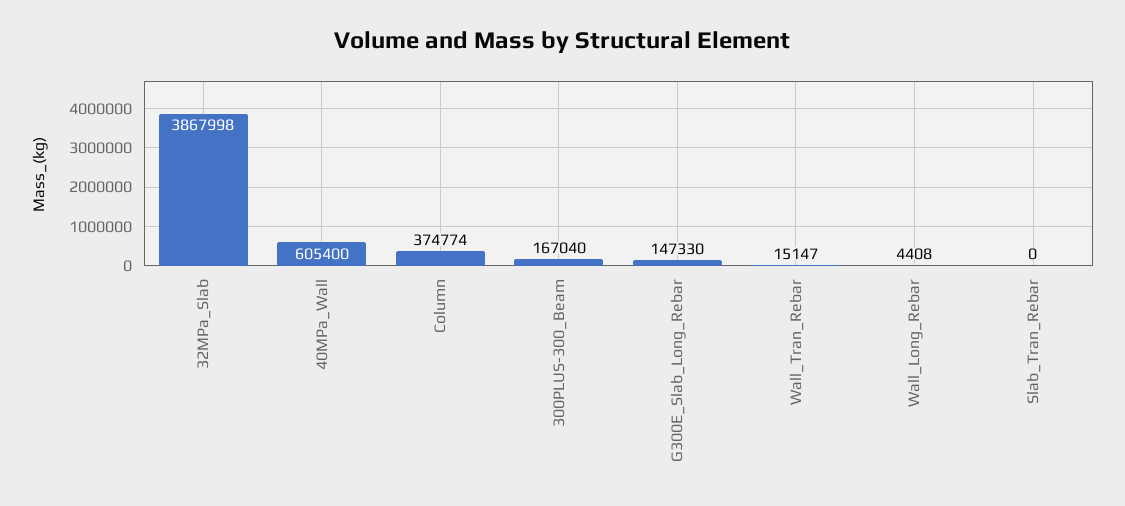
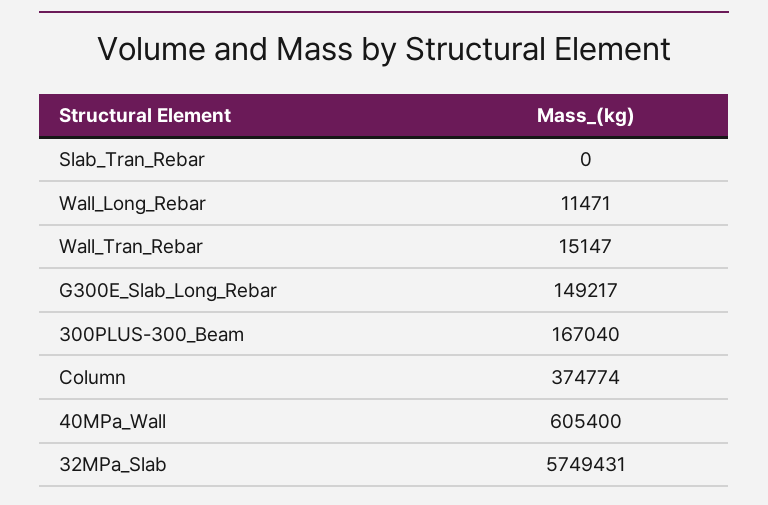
32MPa_Slab: 3867998 -> 5749431
G300E_Slab_Long_Rebar: 147330 -> 149217
Wall_Long_Rebar: 4408 -> 11471

